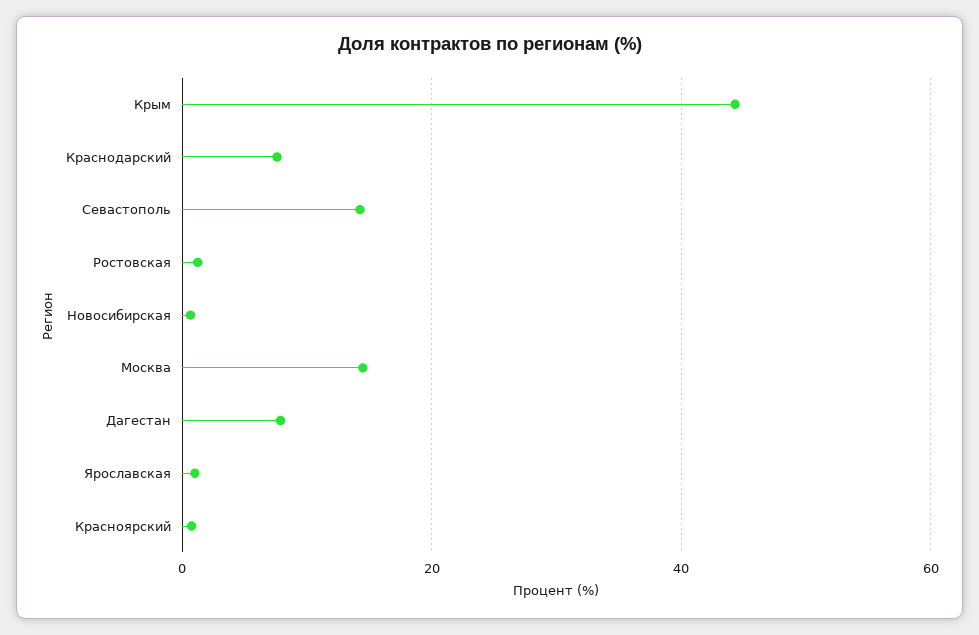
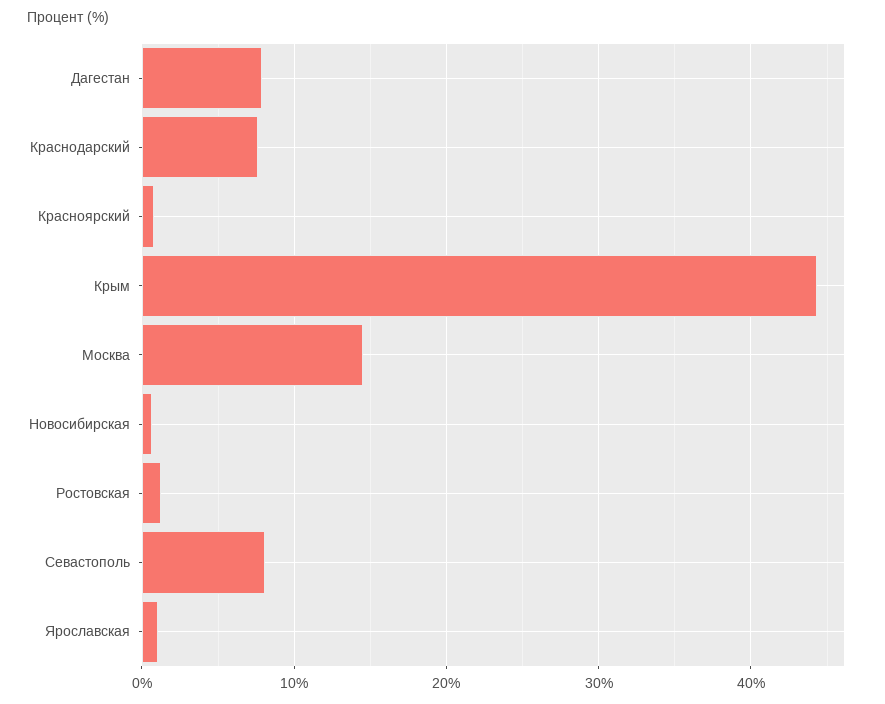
Севастополь: 14 -> 8

